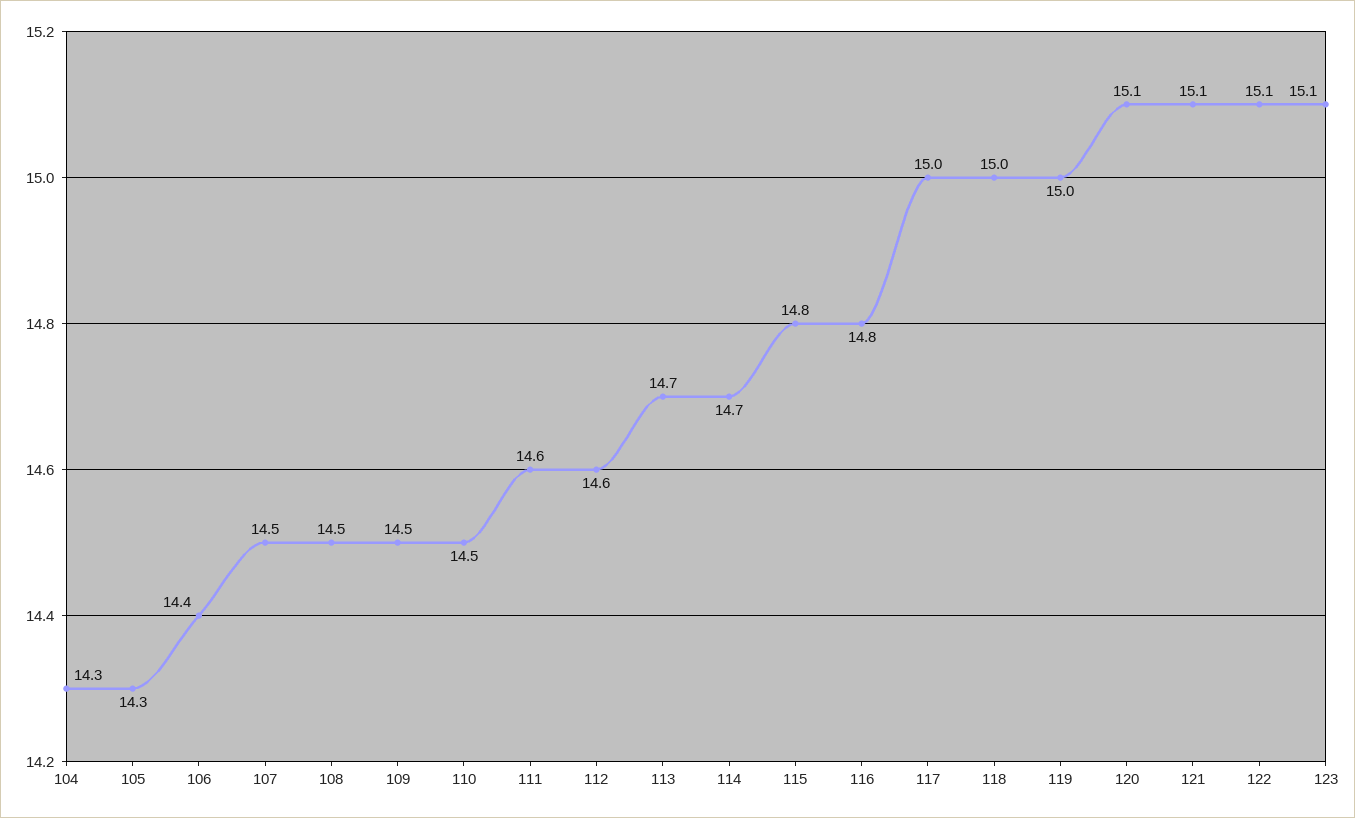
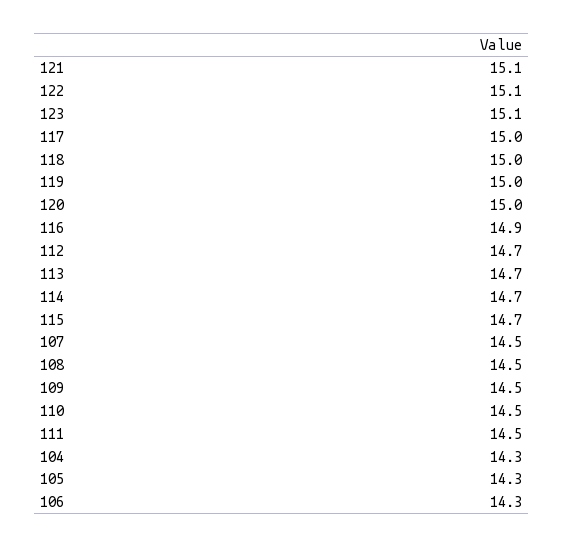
106: 14.4 -> 14.3
111: 14.6 -> 14.5
112: 14.6 -> 14.7
115: 14.8 -> 14.7
116: 14.8 -> 14.9
120: 15.1 -> 15

